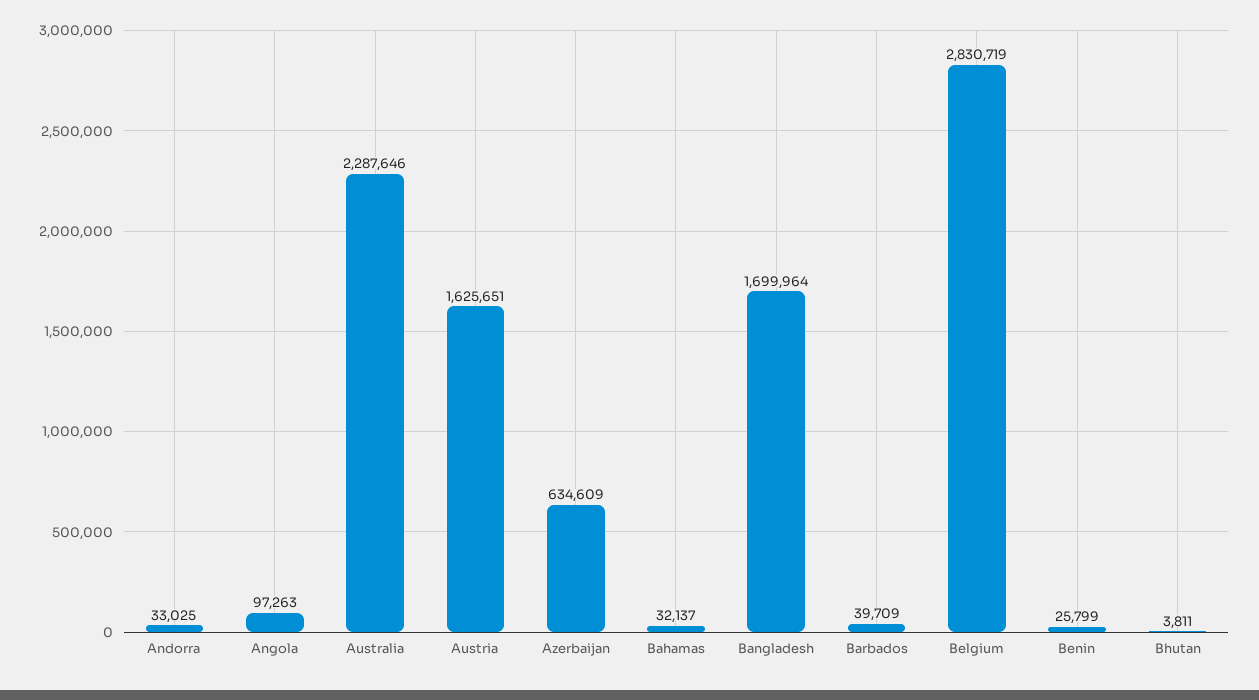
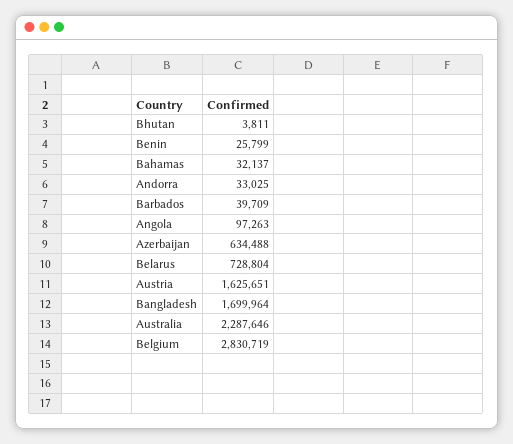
Azerbaijan: 634609 -> 634488
Belarus: none -> 728804

